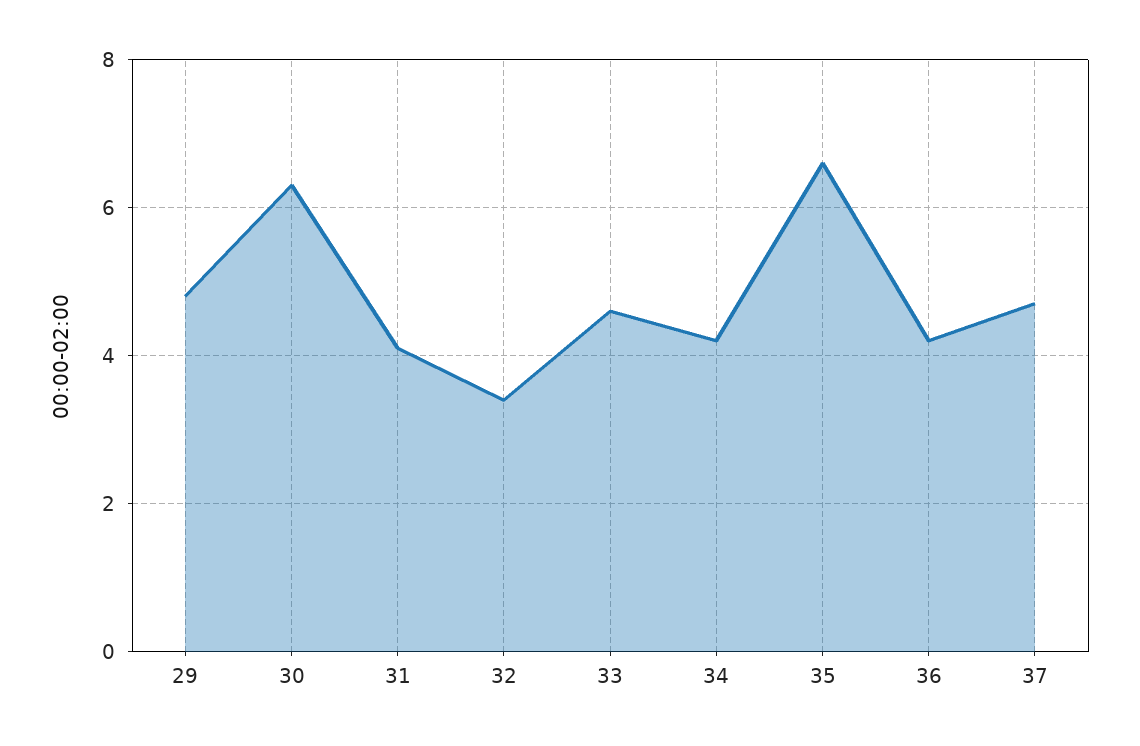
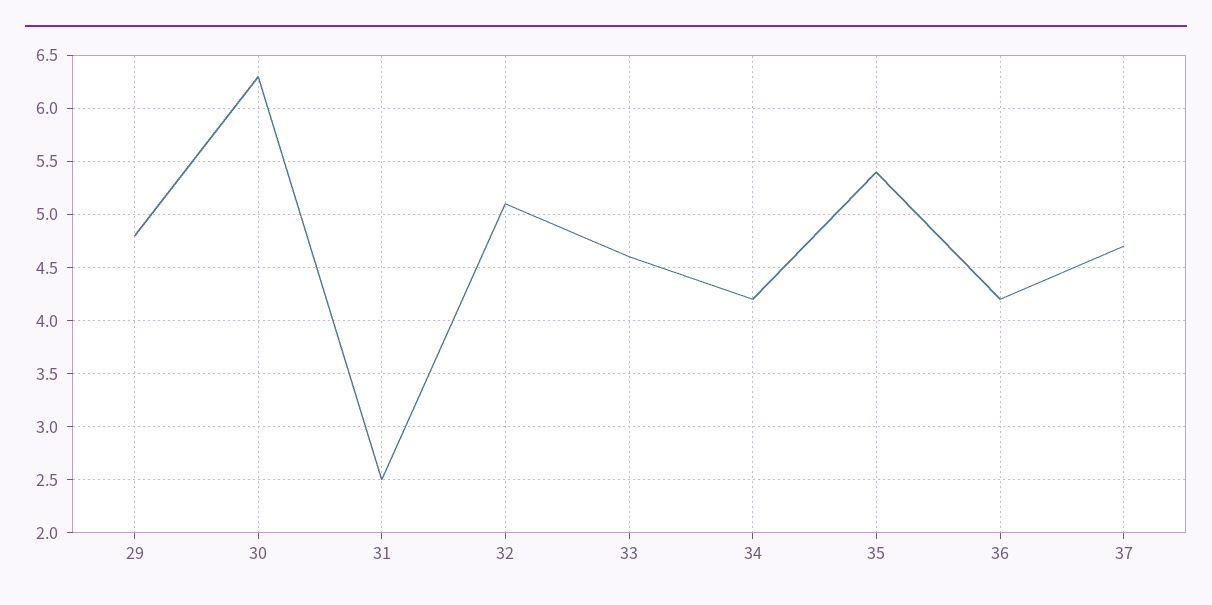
31: 4 -> 2.5
32: 3.5 -> 5.1
35: 6.5 -> 5.4

